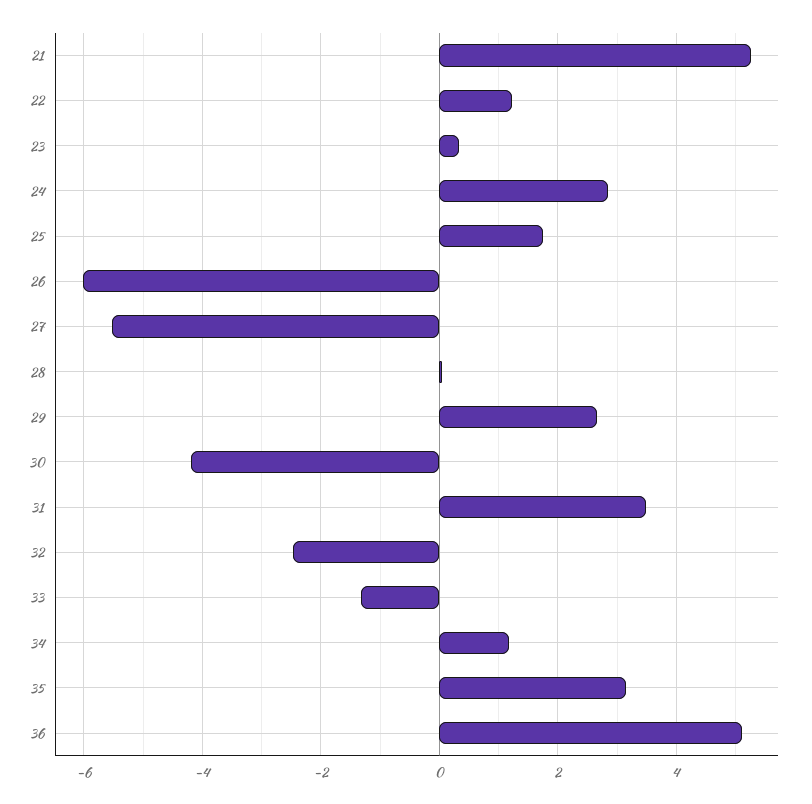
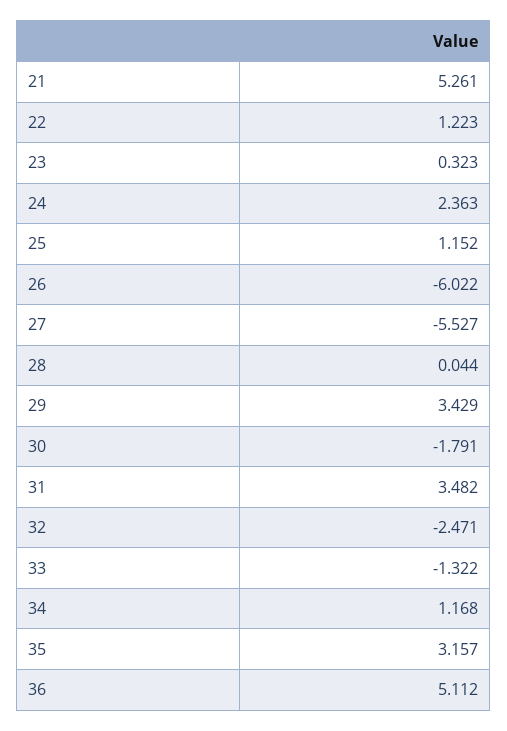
24: 2.8 -> 2.363
25: 1.8 -> 1.152
29: 2.6 -> 3.429
30: -4.2 -> -1.791

